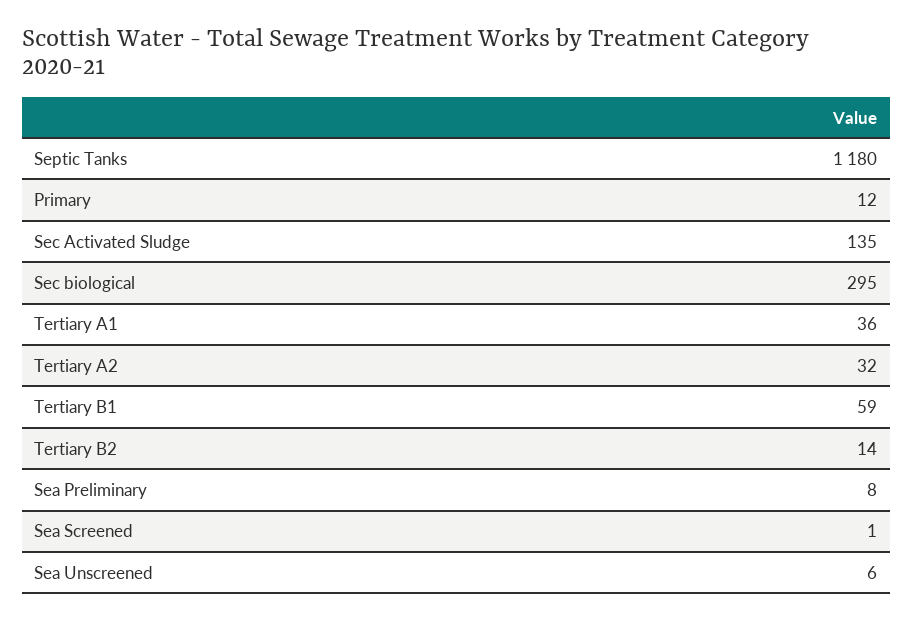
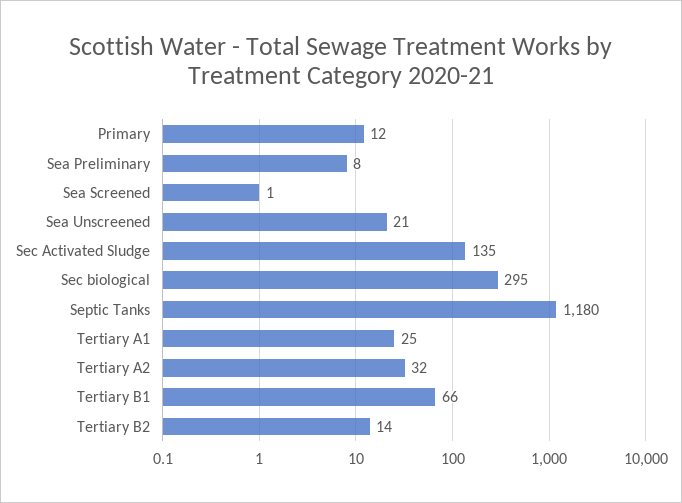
Tertiary A1: 36 -> 25
Tertiary B1: 59 -> 66
Sea Unscreened: 6 -> 21

